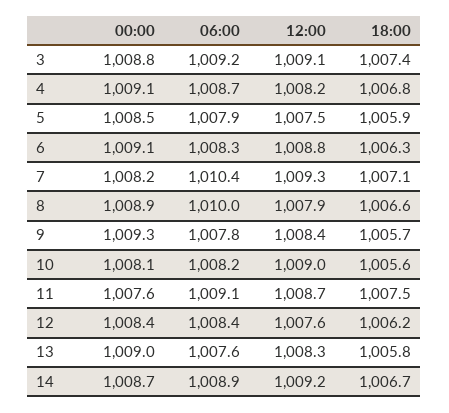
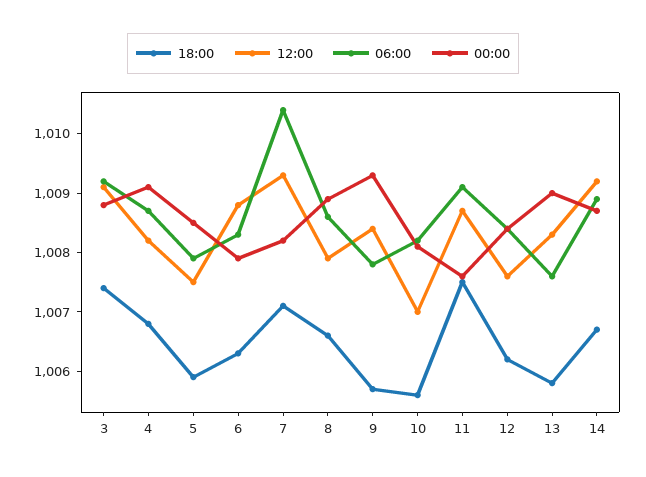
00:00, 6: 1009.1 -> 1008
06:00, 8: 1010 -> 1008.5
12:00, 10: 1009 -> 1007

